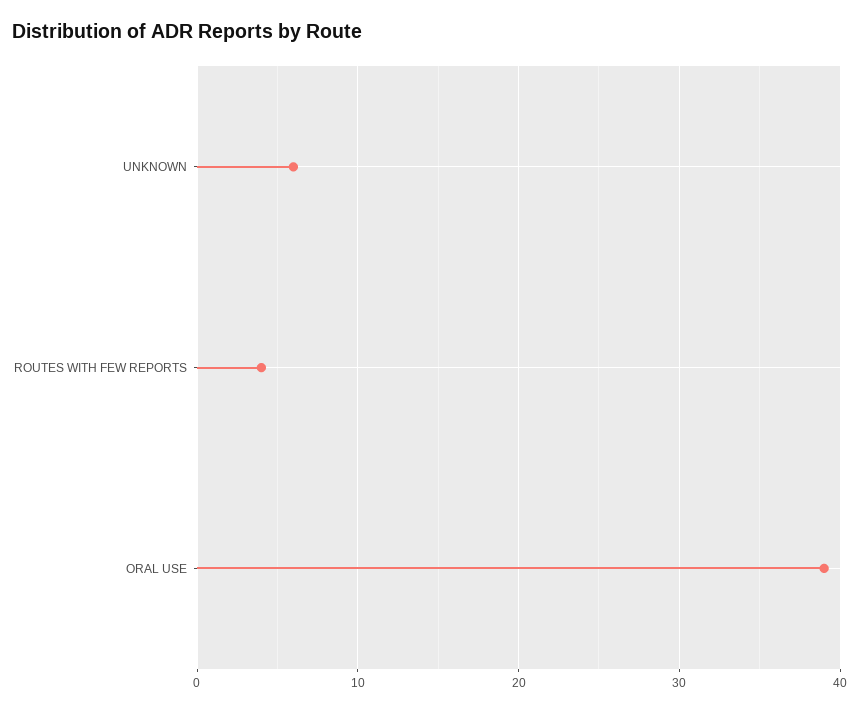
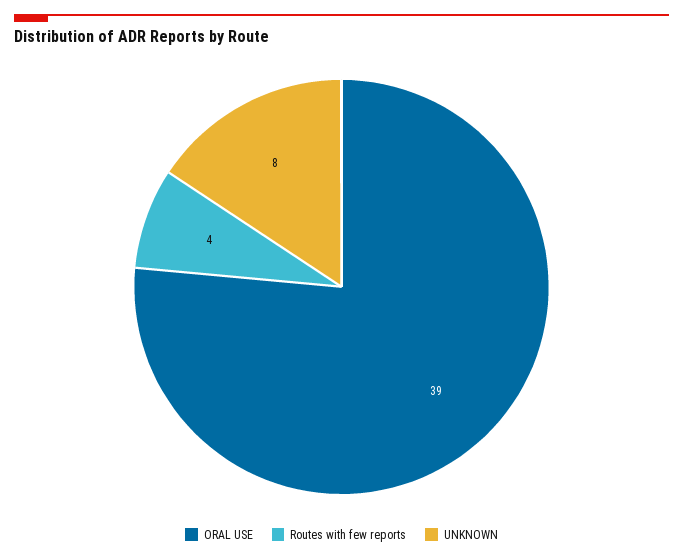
UNKNOWN: 6 -> 8

